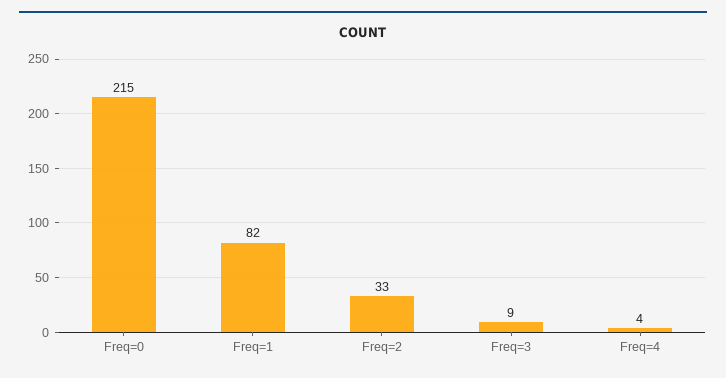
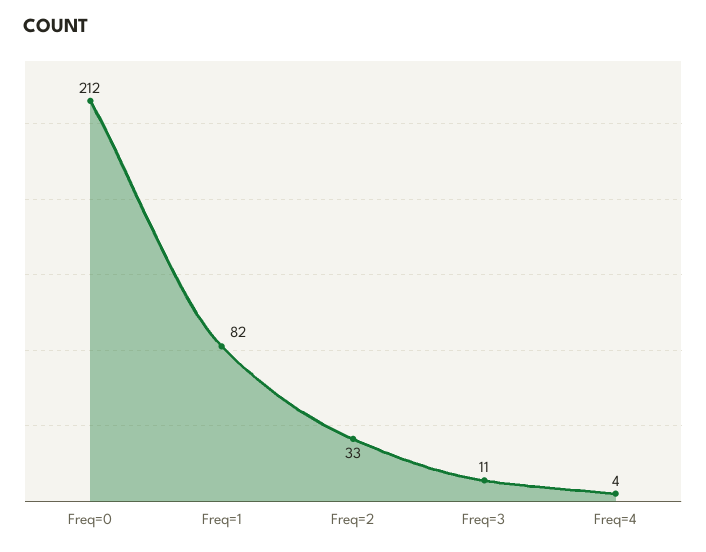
Freq=0: 215 -> 212
Freq=3: 9 -> 11

